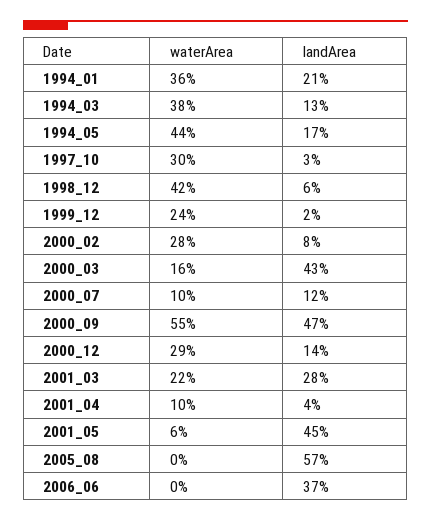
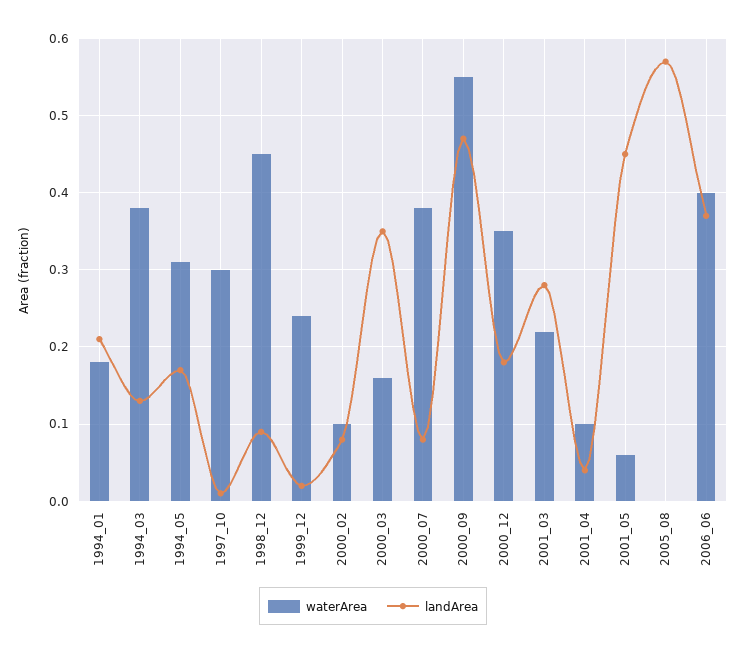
waterArea, 1994_01: 0.36 -> 0.18
waterArea, 1994_05: 0.44 -> 0.31
landArea, 1997_10: 0.03 -> 0.01
waterArea, 1998_12: 0.42 -> 0.45
landArea, 1998_12: 0.06 -> 0.09
waterArea, 2000_02: 0.28 -> 0.1
landArea, 2000_03: 0.43 -> 0.35
waterArea, 2000_07: 0.1 -> 0.38
landArea, 2000_07: 0.12 -> 0.08
waterArea, 2000_12: 0.29 -> 0.35
landArea, 2000_12: 0.14 -> 0.18
waterArea, 2006_06: 0 -> 0.4

